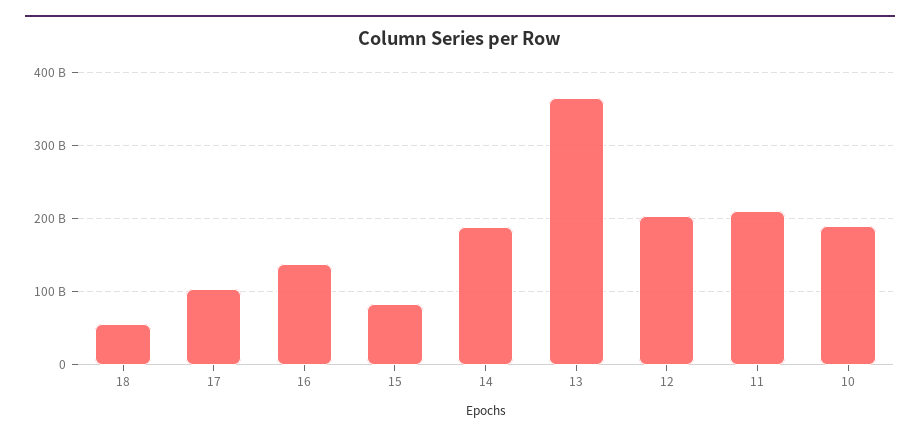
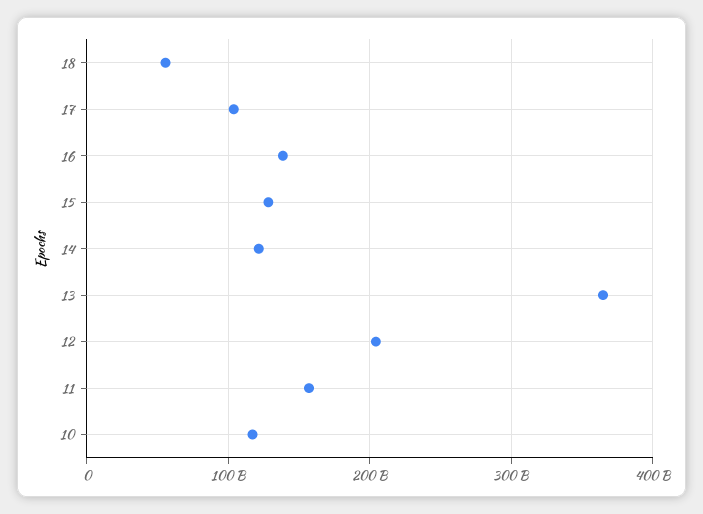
15: 80000000000 -> 130000000000
14: 190000000000 -> 120000000000
11: 210000000000 -> 160000000000
10: 190000000000 -> 120000000000

